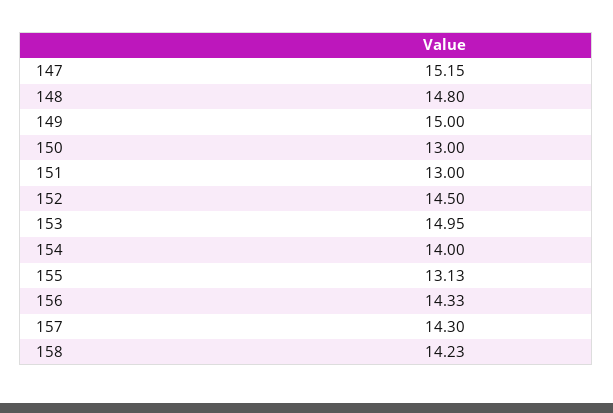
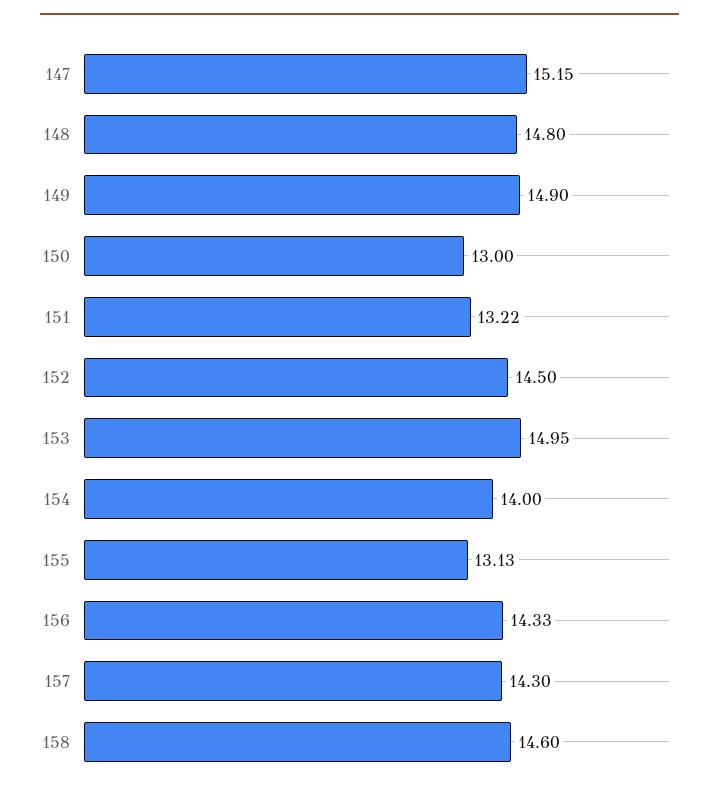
149: 15 -> 14.9
151: 13 -> 13.22
158: 14.23 -> 14.6

